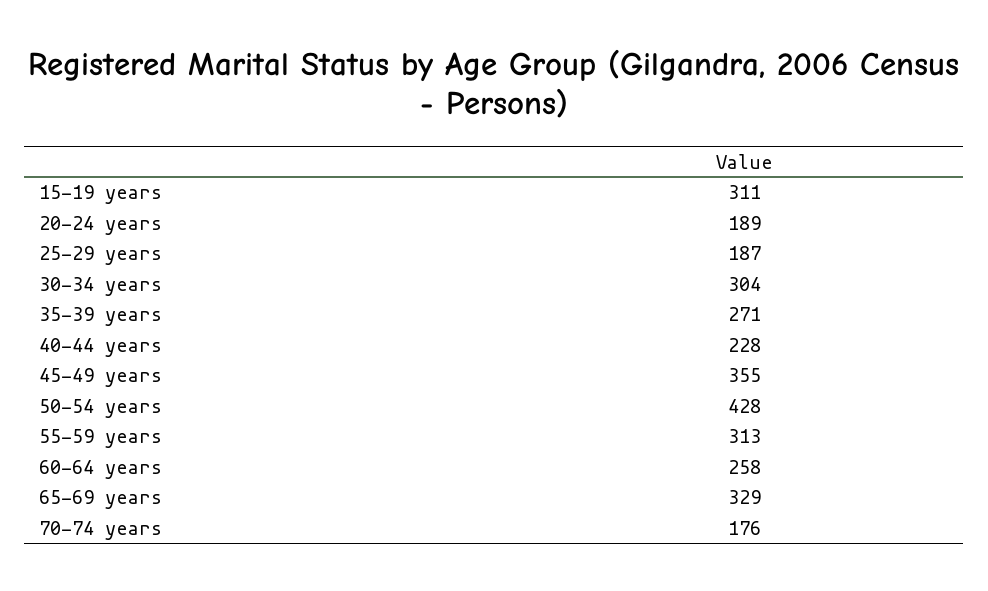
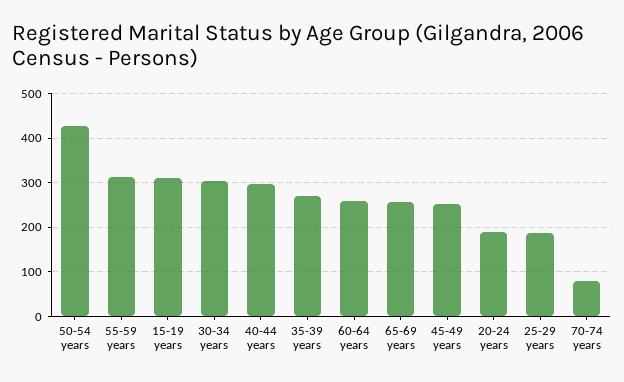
40-44 years: 228 -> 300
45-49 years: 355 -> 260
65-69 years: 329 -> 260
70-74 years: 176 -> 80

